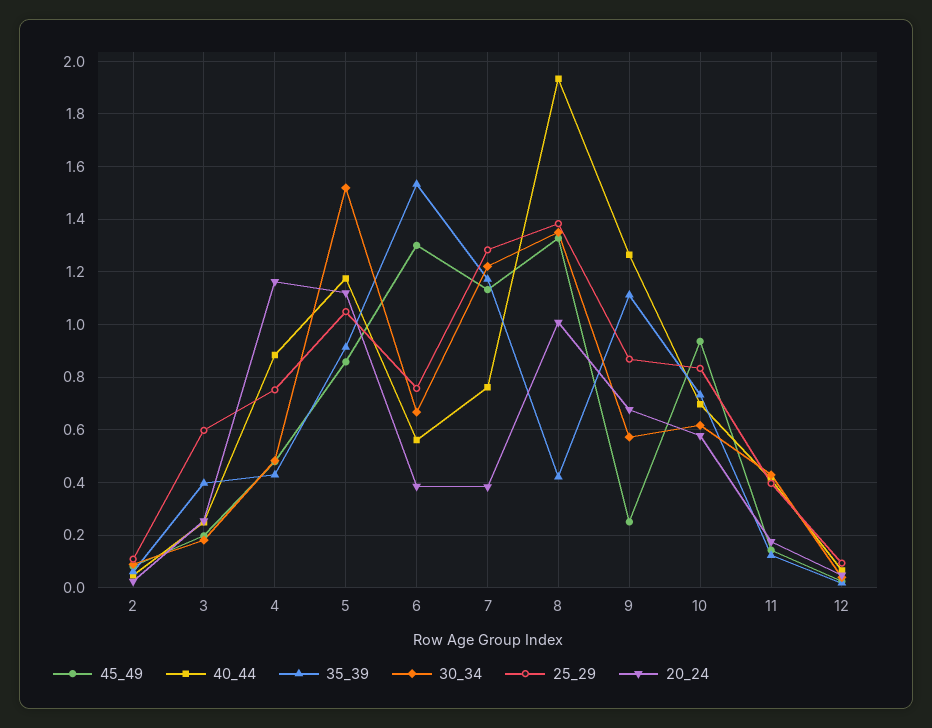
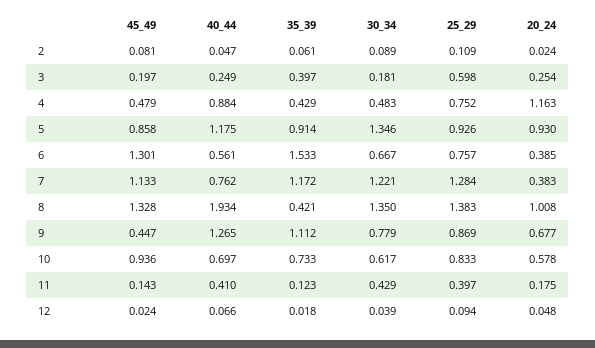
30_34, 5: 1.525 -> 1.346
25_29, 5: 1.05 -> 0.926
20_24, 5: 1.125 -> 0.93
45_49, 9: 0.25 -> 0.447
30_34, 9: 0.575 -> 0.779

